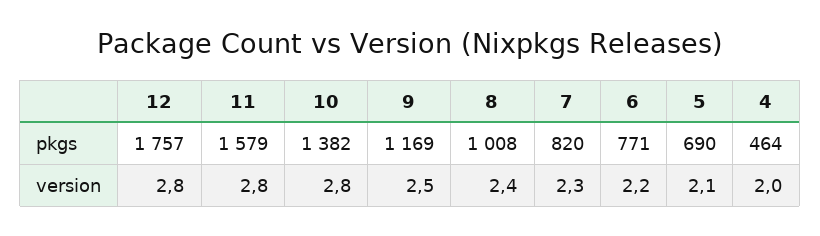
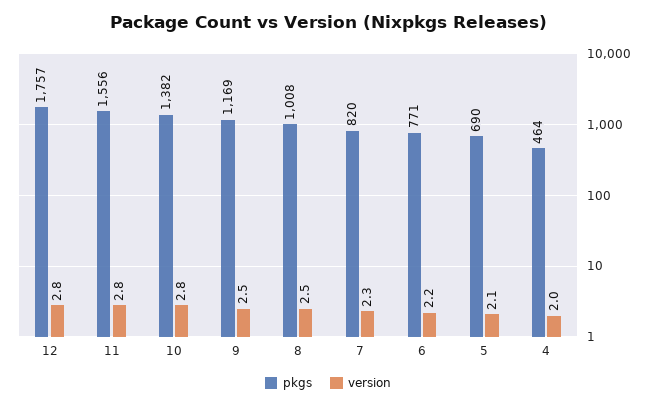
pkgs, 11: 1579 -> 1556
version, 8: 2.4 -> 2.5

